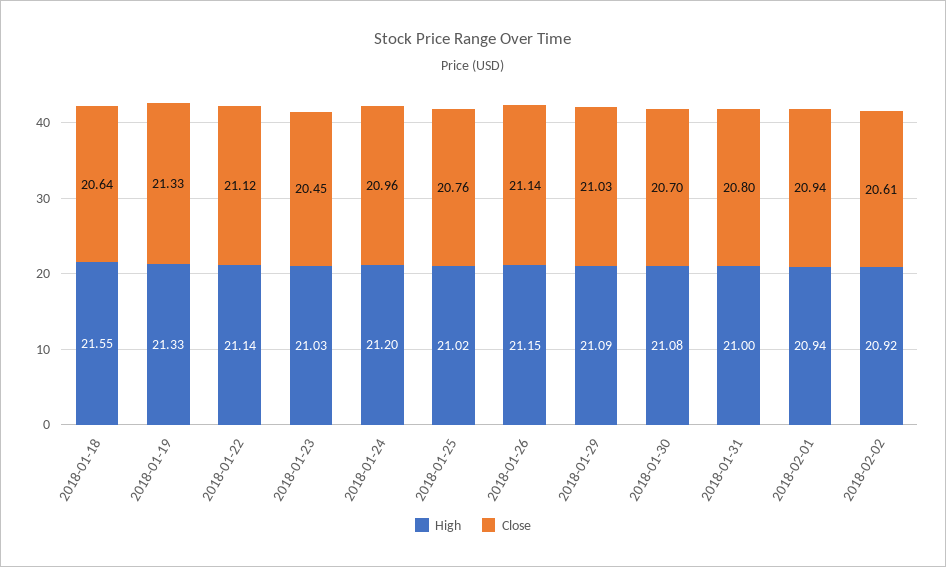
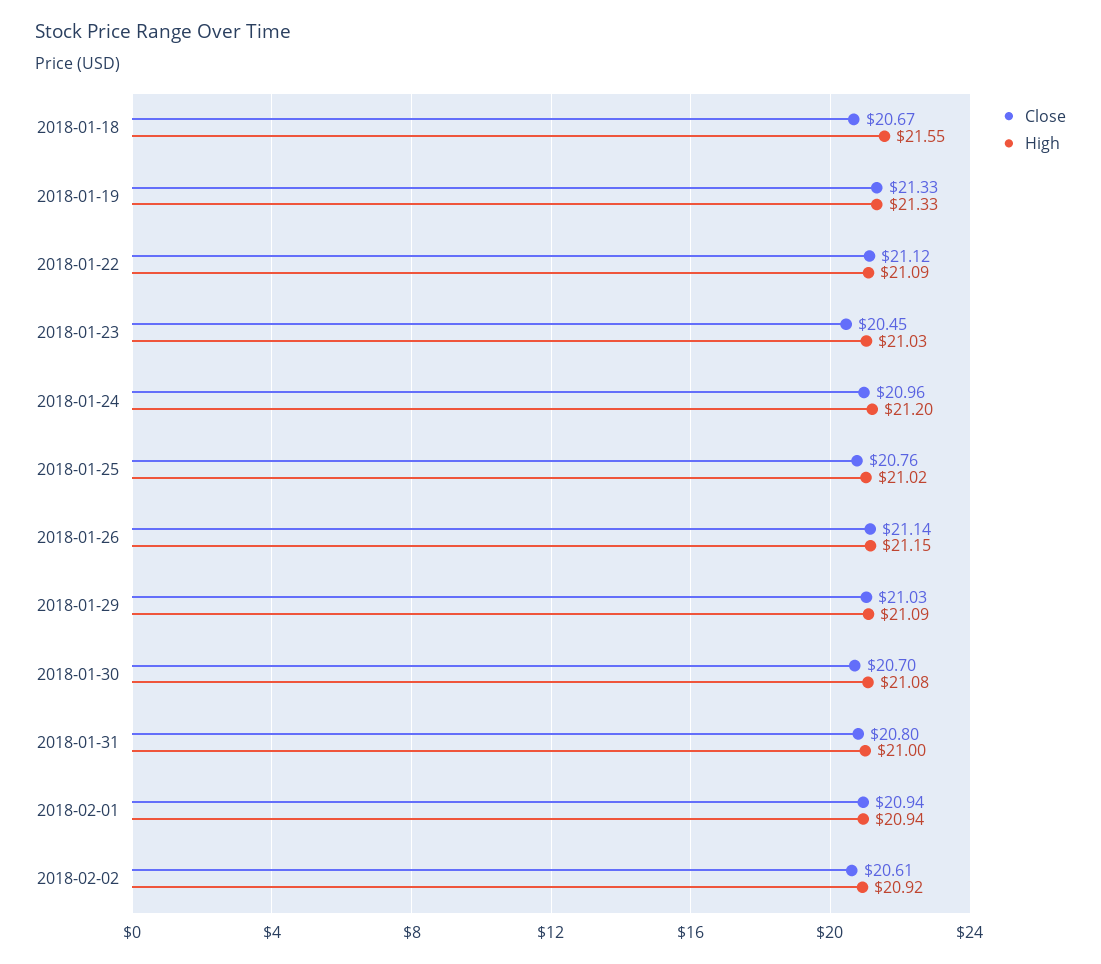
Close, 2018-01-18: 20.64 -> 20.67
High, 2018-01-22: 21.14 -> 21.09

